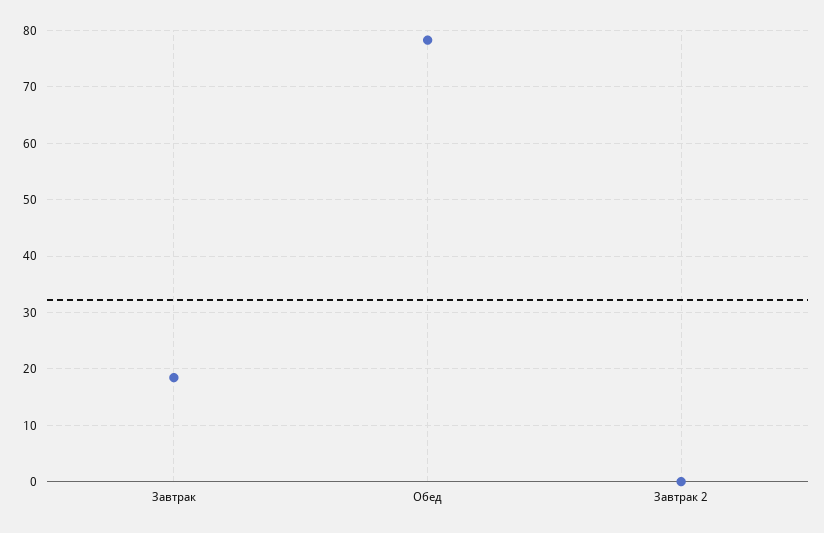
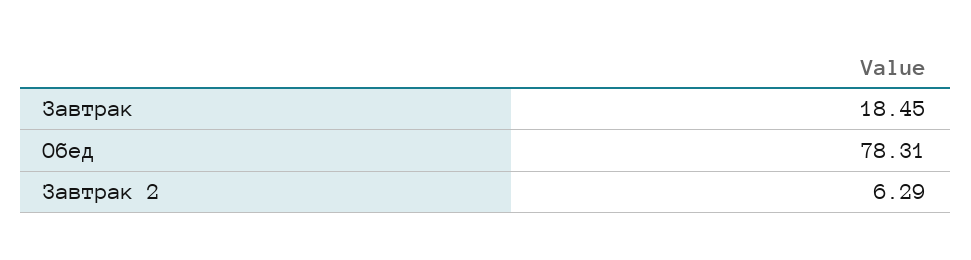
Завтрак 2: 0 -> 6.29

